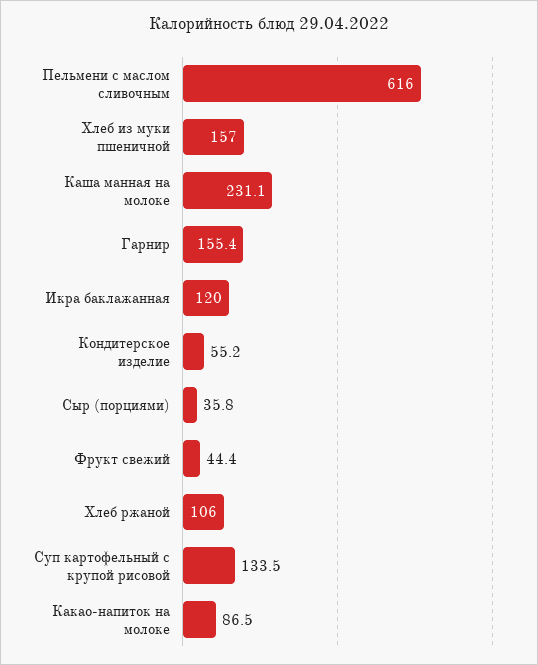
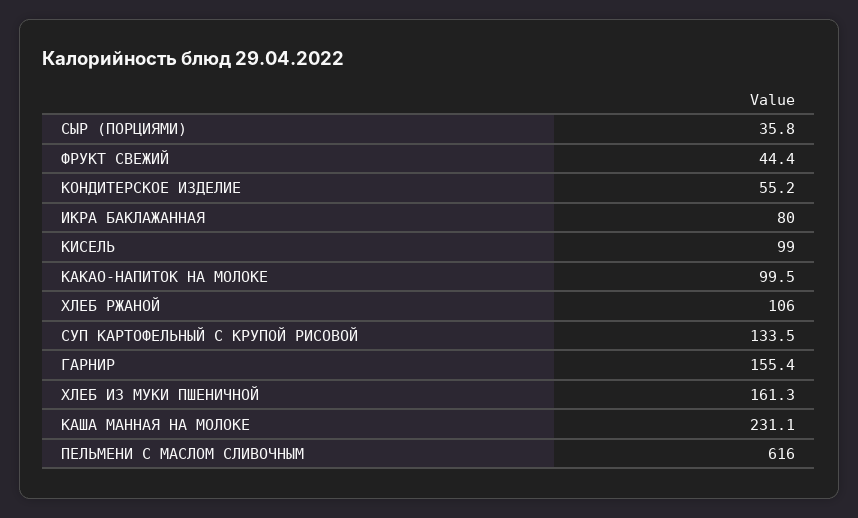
Хлеб из муки пшеничной: 157 -> 161.3
Икра баклажанная: 120 -> 80
Какао-напиток на молоке: 86.5 -> 99.5
КИСЕЛЬ: none -> 99

